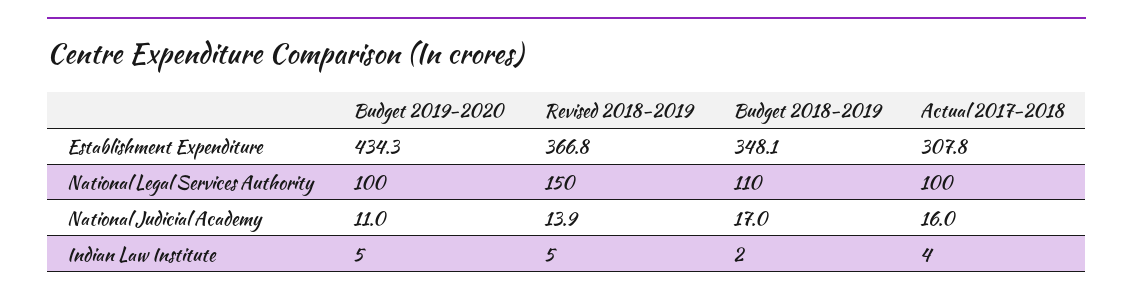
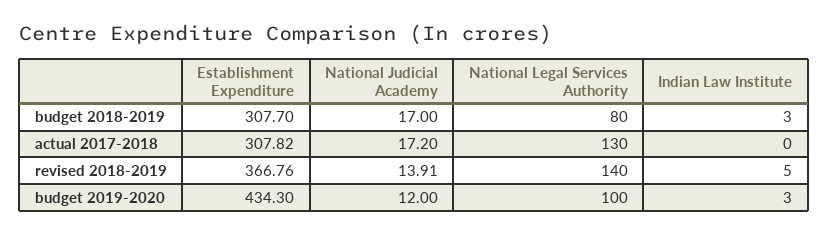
Budget 2018-2019, Establishment Expenditure: 348.1 -> 307.7
Revised 2018-2019, National Legal Services Authority: 150 -> 140
Budget 2018-2019, National Legal Services Authority: 110 -> 80
Actual 2017-2018, National Legal Services Authority: 100 -> 130
Budget 2019-2020, National Judicial Academy: 11 -> 12
Actual 2017-2018, National Judicial Academy: 16 -> 17.2
Budget 2019-2020, Indian Law Institute: 5 -> 3
Budget 2018-2019, Indian Law Institute: 2 -> 3
Actual 2017-2018, Indian Law Institute: 4 -> 0

